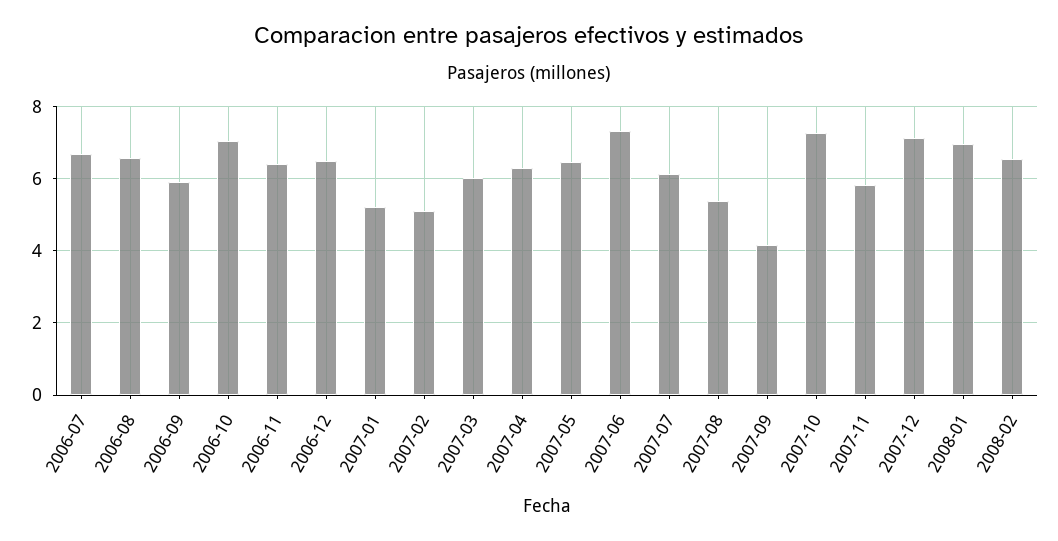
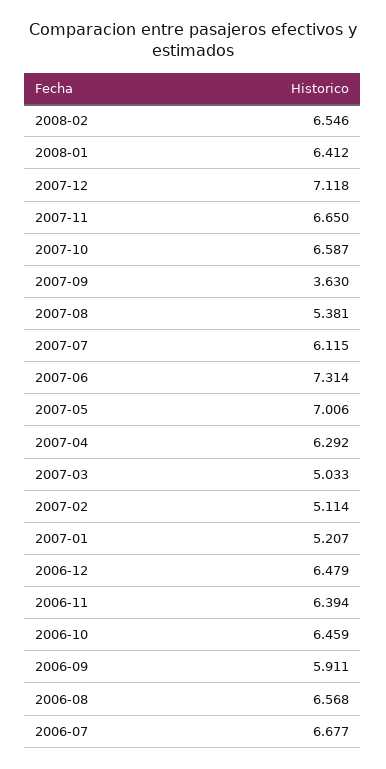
2006-10: 7 -> 6.459
2007-03: 6 -> 5.033
2007-05: 6.4 -> 7.006
2007-09: 4.2 -> 3.63
2007-10: 7.2 -> 6.587
2007-11: 5.8 -> 6.65
2008-01: 7 -> 6.412

